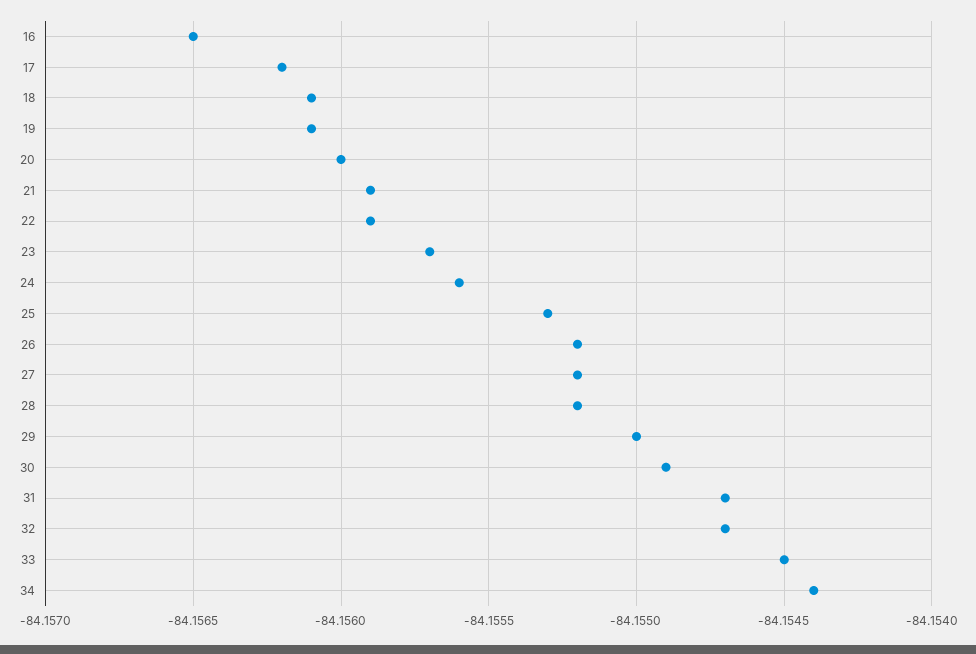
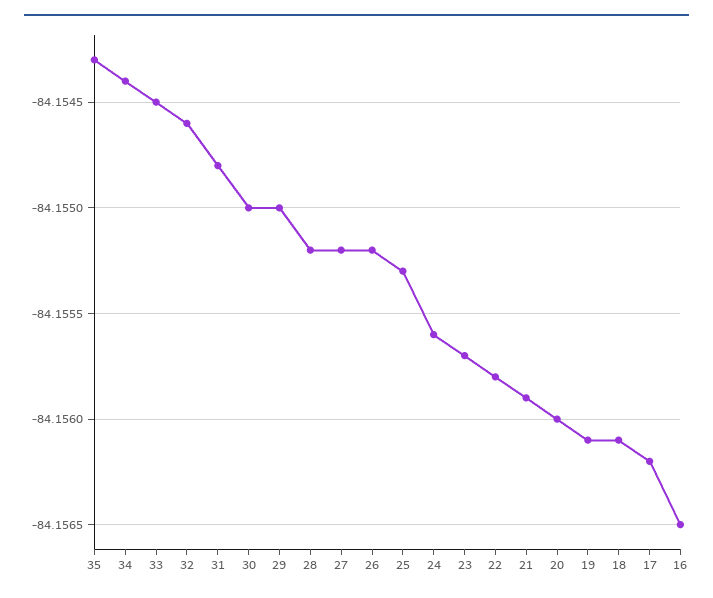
22: -84.1559 -> -84.1558
30: -84.1549 -> -84.155
31: -84.1547 -> -84.1548
32: -84.1547 -> -84.1546
35: none -> -84.1543

